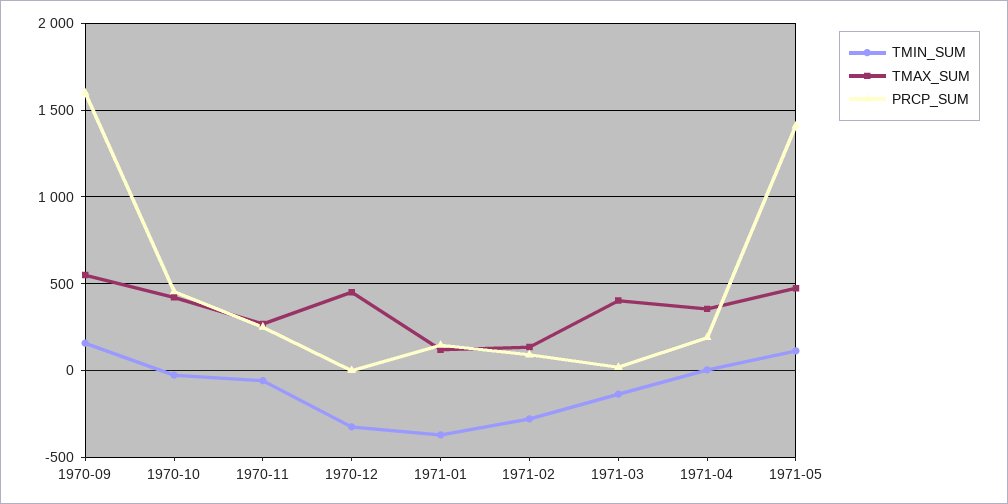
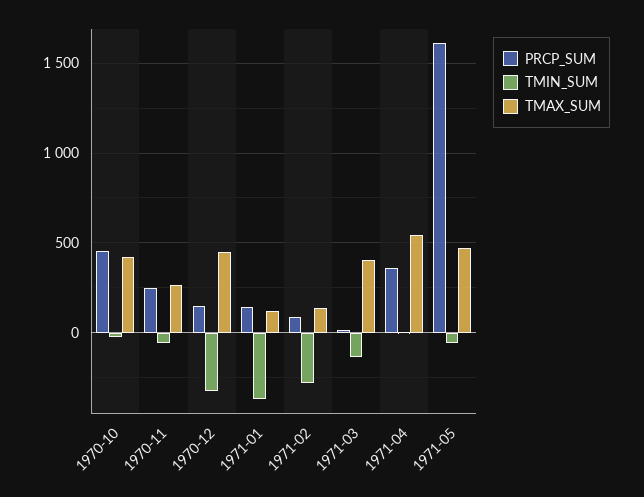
TMIN_SUM, 1970-09: 150 -> none
TMAX_SUM, 1970-09: 550 -> none
PRCP_SUM, 1970-09: 1600 -> none
PRCP_SUM, 1970-12: 0 -> 150
TMAX_SUM, 1971-04: 350 -> 550
PRCP_SUM, 1971-04: 200 -> 350
TMIN_SUM, 1971-05: 100 -> -50
PRCP_SUM, 1971-05: 1400 -> 1600

